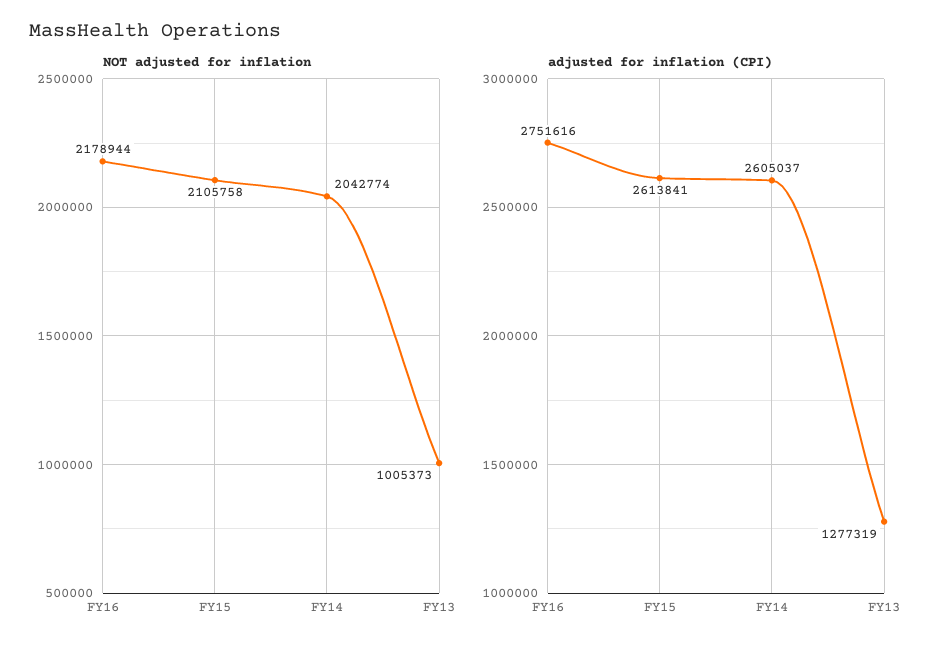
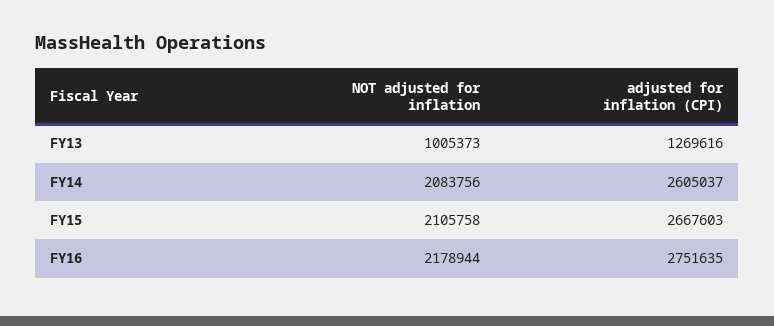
NOT adjusted for inflation, FY14: 2042774 -> 2083756
adjusted for inflation (CPI), FY16: 2751616 -> 2751635
adjusted for inflation (CPI), FY15: 2613841 -> 2667603
adjusted for inflation (CPI), FY13: 1277319 -> 1269616

